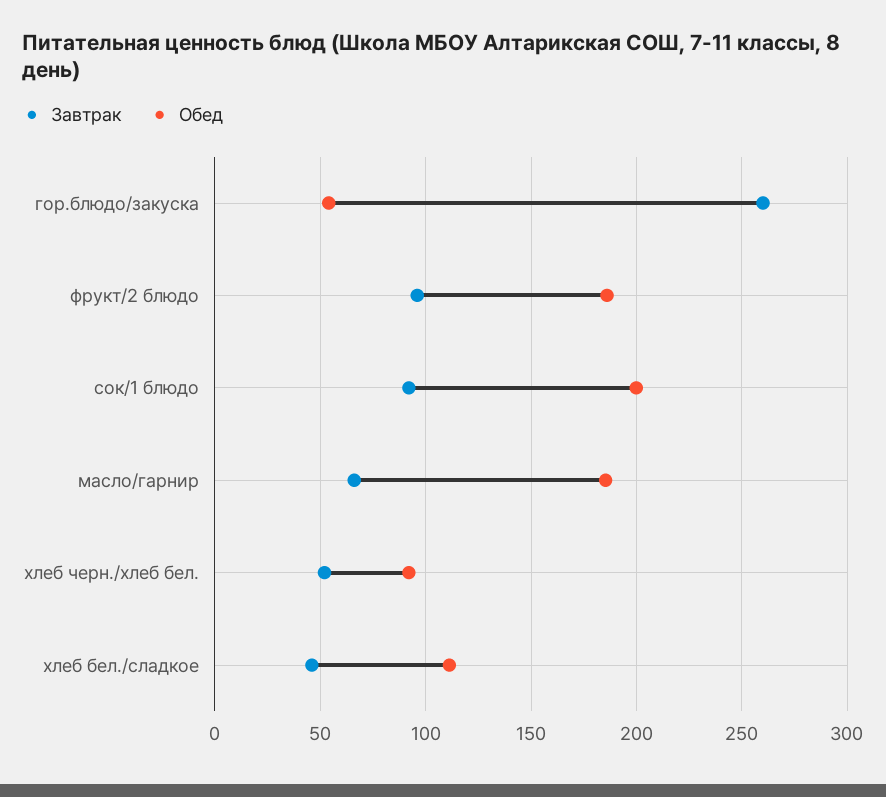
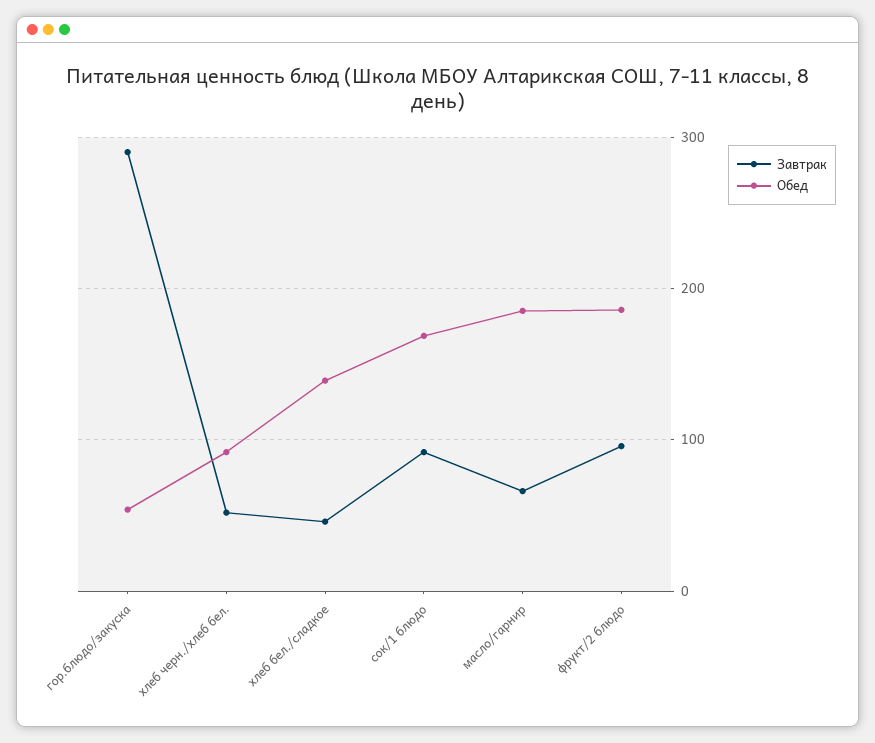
Завтрак, гор.блюдо/закуска: 260 -> 290
Обед, сок/1 блюдо: 200 -> 170
Обед, хлеб бел./сладкое: 110 -> 140

